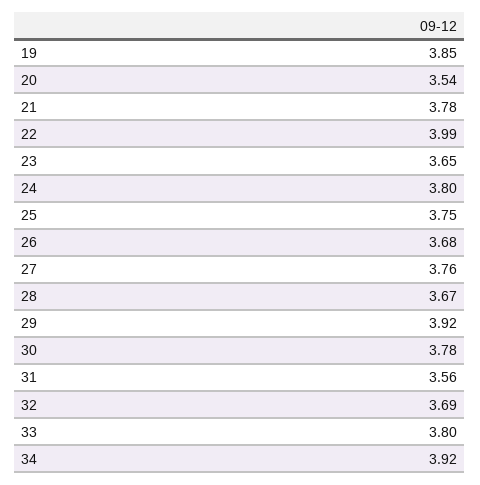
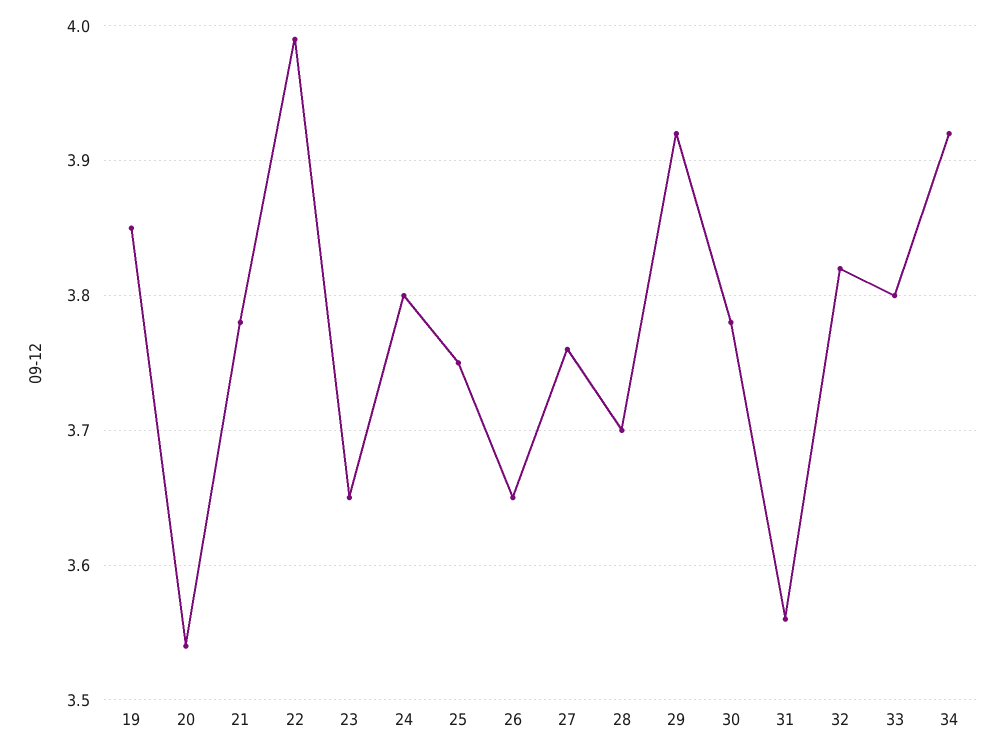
26: 3.68 -> 3.65
28: 3.67 -> 3.7
32: 3.69 -> 3.82

